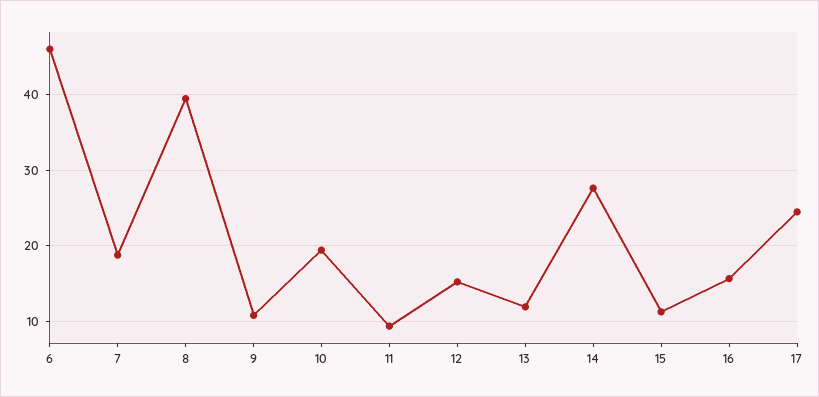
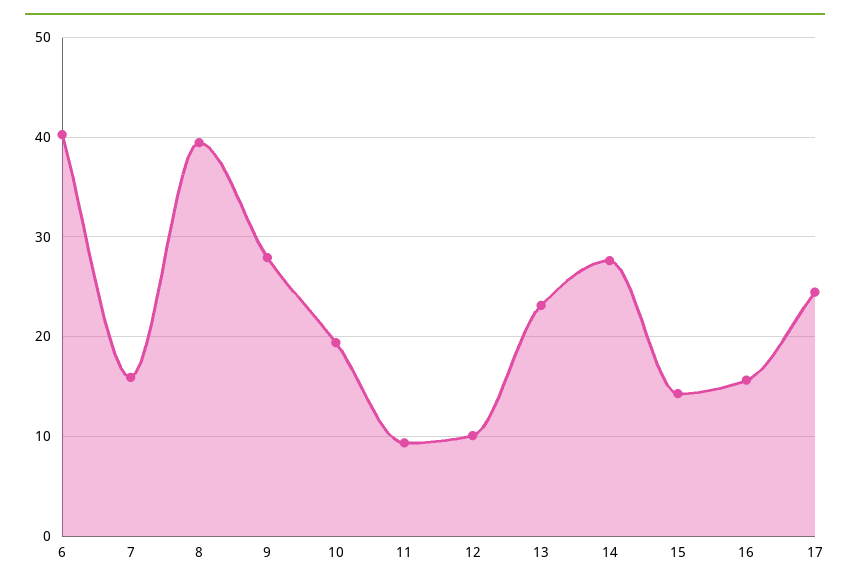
6: 46 -> 40
7: 19 -> 16
9: 11 -> 28
12: 15 -> 10
13: 12 -> 23
15: 11 -> 14

